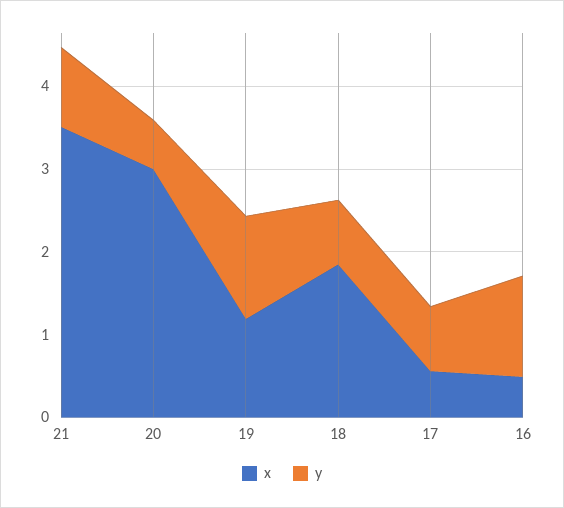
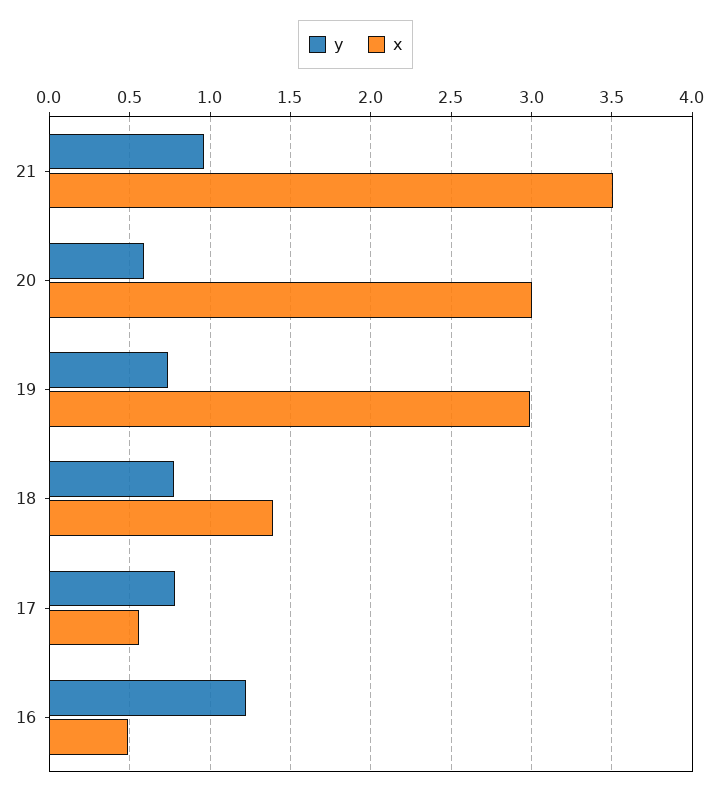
x, 19: 1.2 -> 3
y, 19: 1.2 -> 0.75
x, 18: 1.8 -> 1.4

